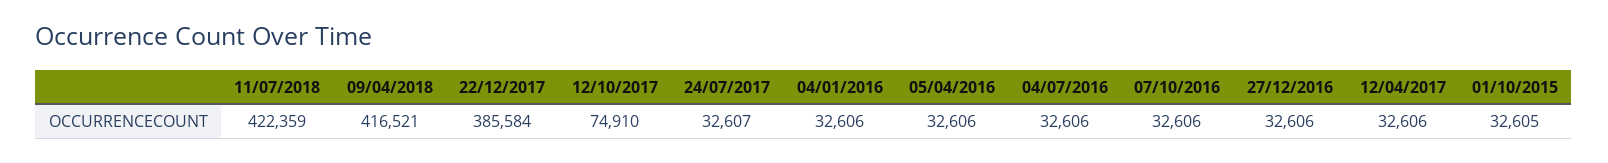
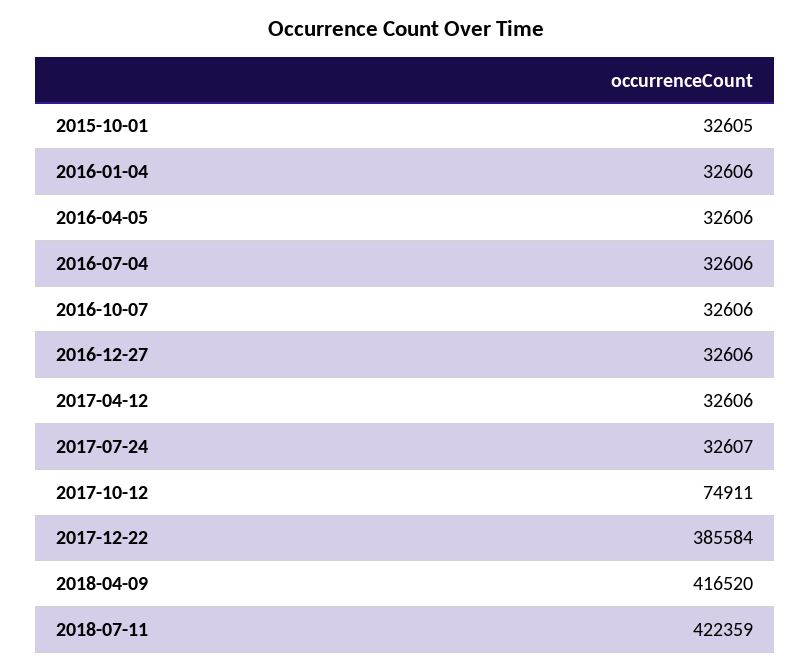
09/04/2018: 416521 -> 416520
12/10/2017: 74910 -> 74911

